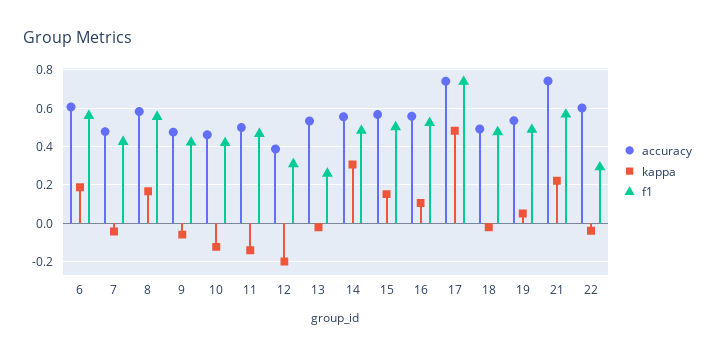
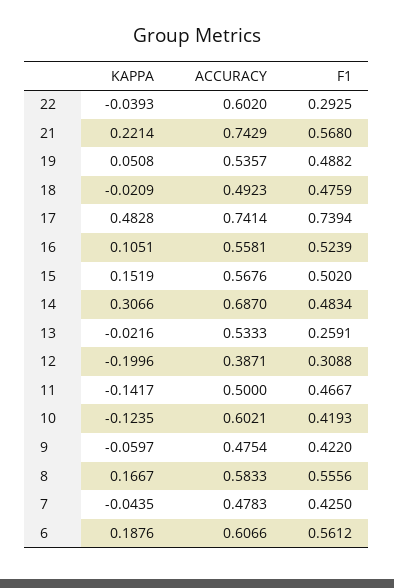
accuracy, 10: 0.45 -> 0.6021
accuracy, 14: 0.55 -> 0.687

